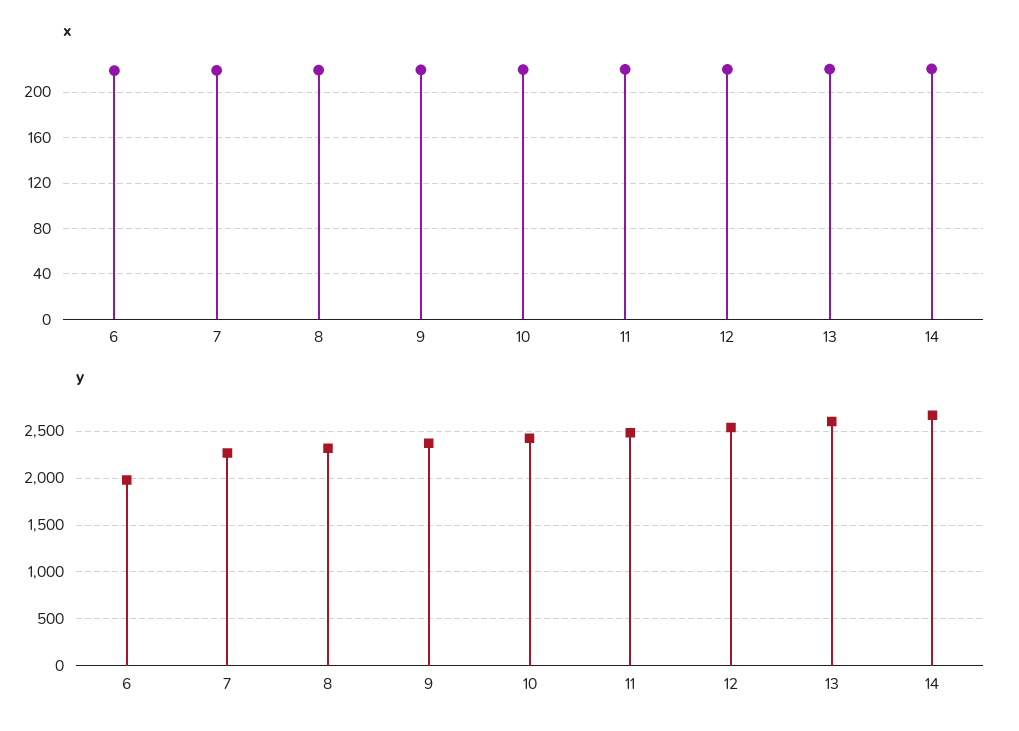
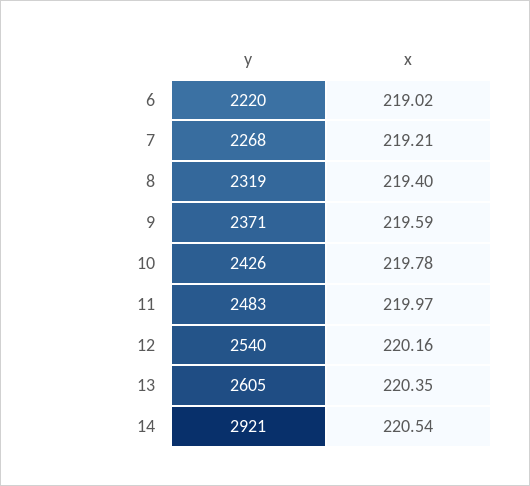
y, 6: 2000 -> 2220
y, 14: 2700 -> 2921

